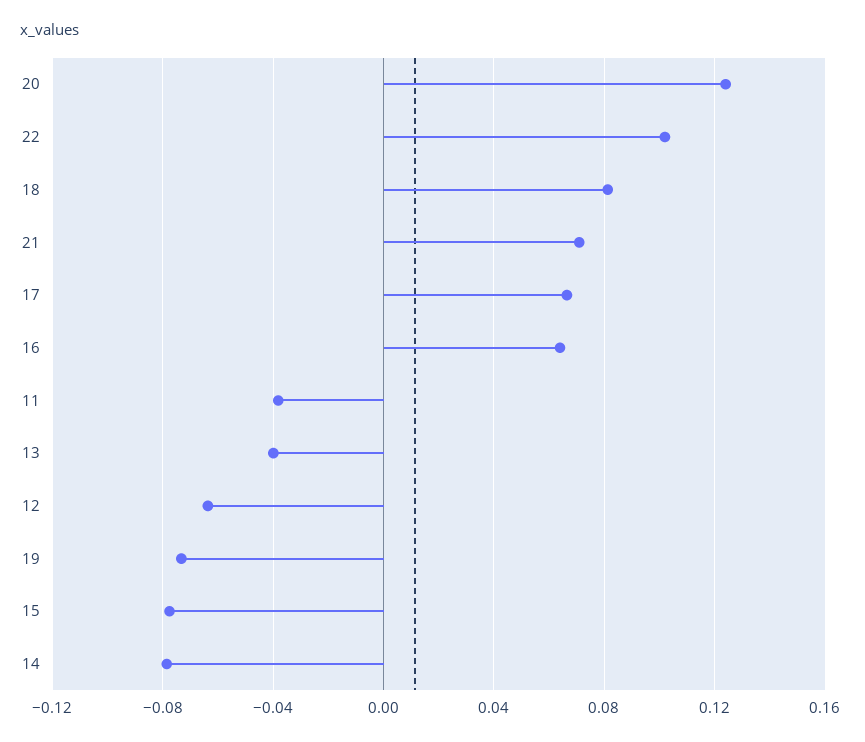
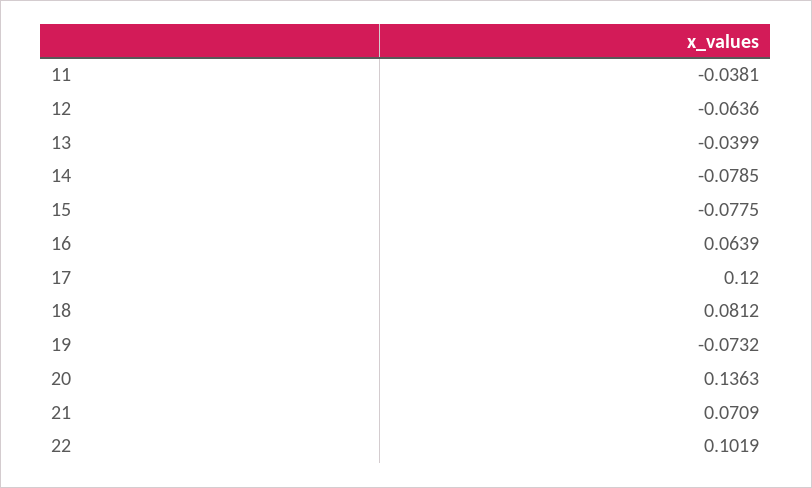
20: 0.125 -> 0.1363
17: 0.065 -> 0.12

